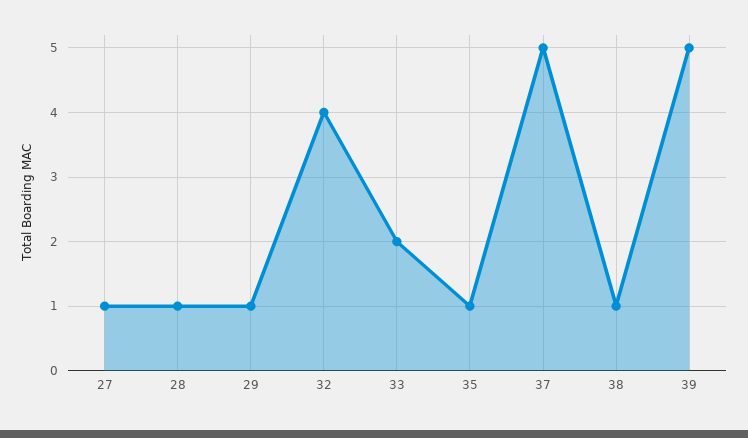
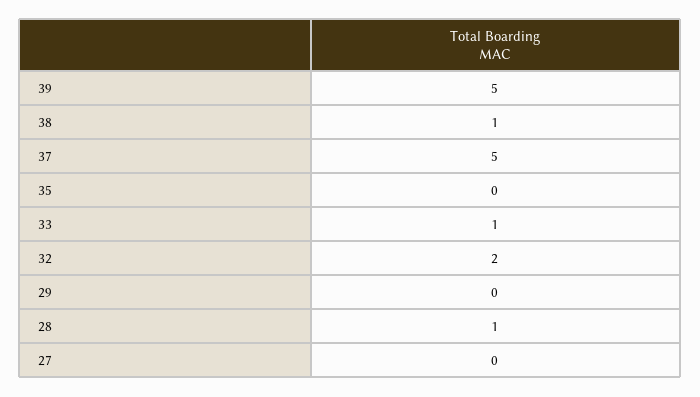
27: 1 -> 0
29: 1 -> 0
32: 4 -> 2
33: 2 -> 1
35: 1 -> 0

